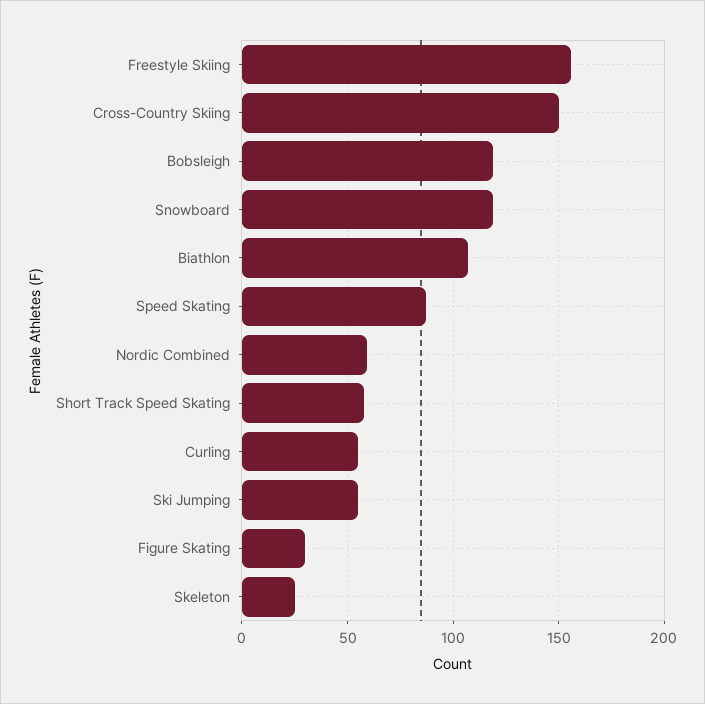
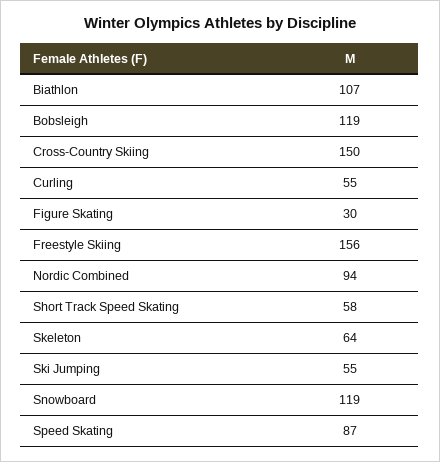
Nordic Combined: 60 -> 94
Skeleton: 25 -> 64

